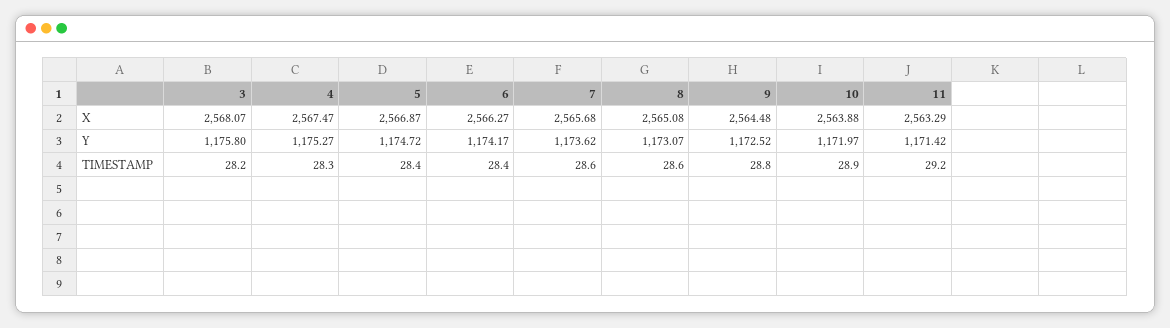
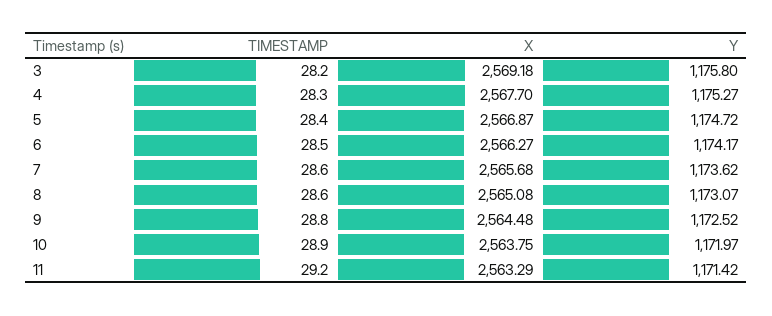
3, X: 2568.07 -> 2569.18
4, X: 2567.47 -> 2567.7
10, X: 2563.88 -> 2563.75
6, TIMESTAMP: 28.4 -> 28.5

